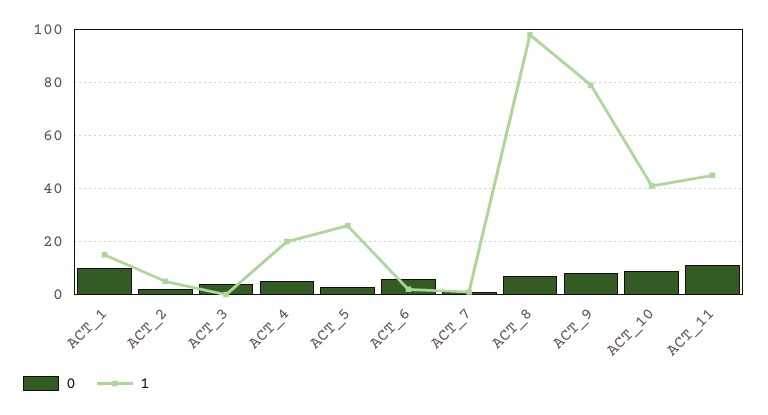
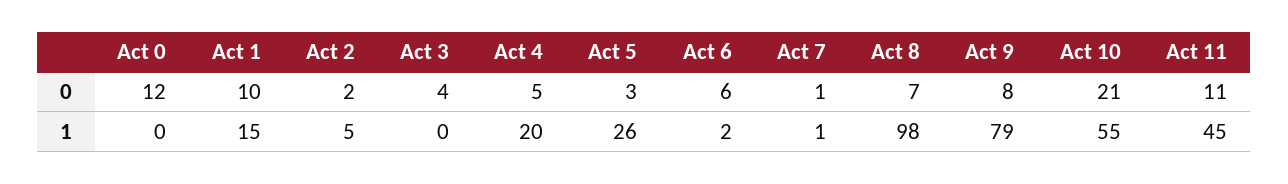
0, ACT_10: 10 -> 21
1, ACT_10: 40 -> 55
0, Act 0: none -> 12
1, Act 0: none -> 0

